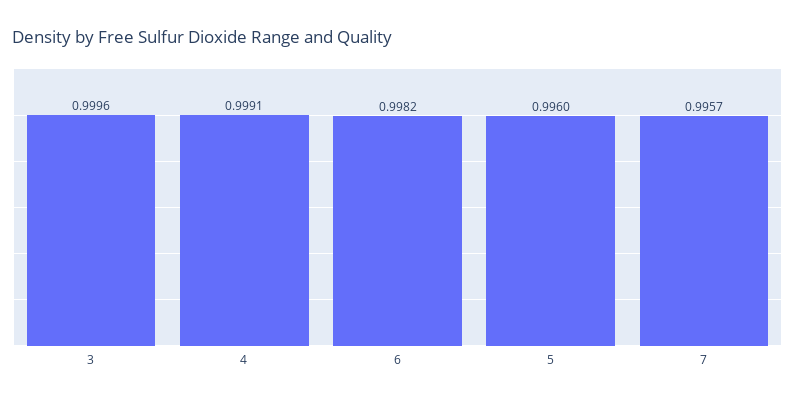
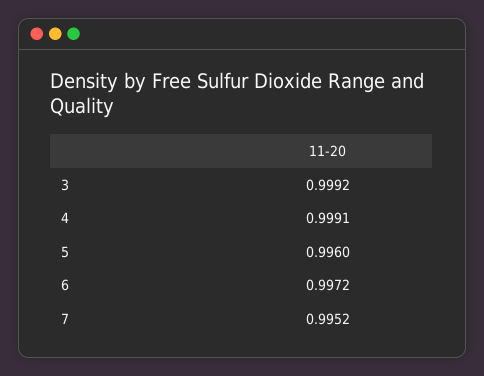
3: 0.9996 -> 0.9992
6: 0.9982 -> 0.9972
7: 0.9957 -> 0.9952

